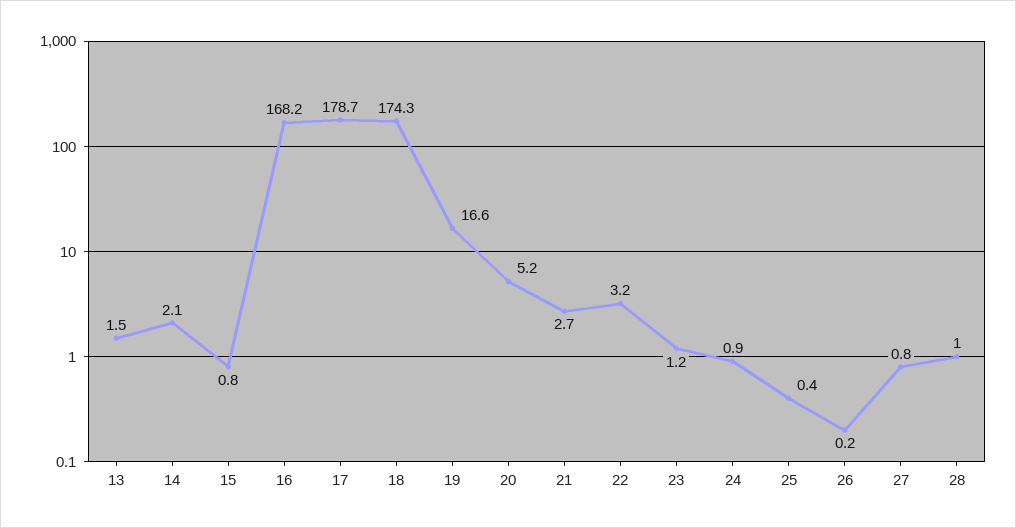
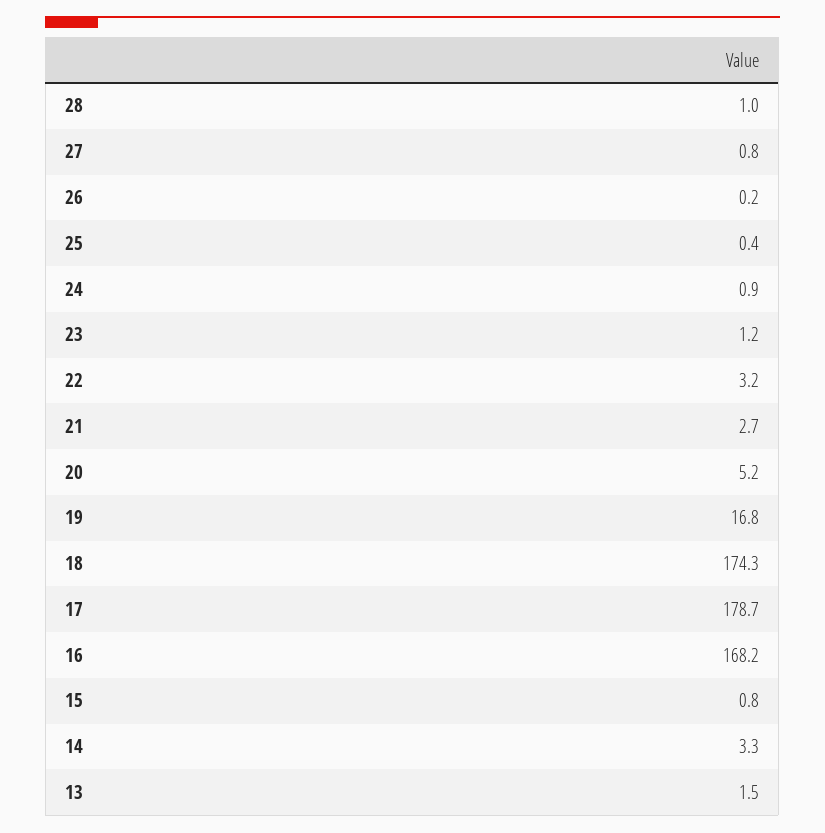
14: 2.1 -> 3.3
19: 16.6 -> 16.8

